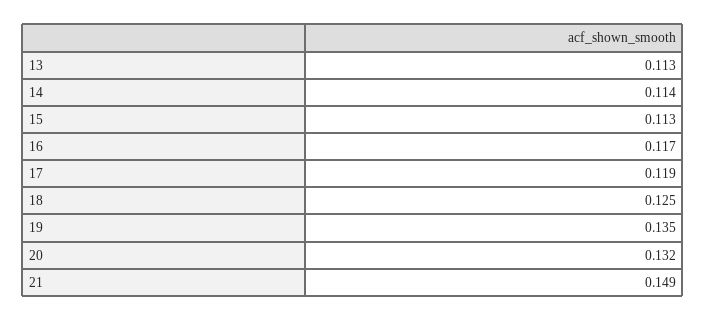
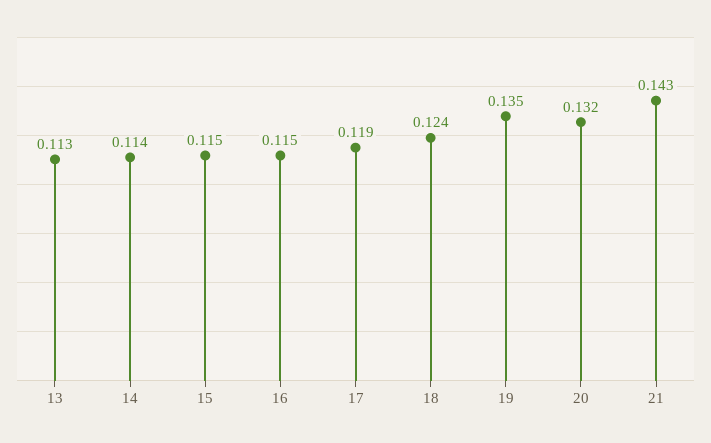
15: 0.113 -> 0.115
16: 0.117 -> 0.115
18: 0.125 -> 0.124
21: 0.149 -> 0.143

